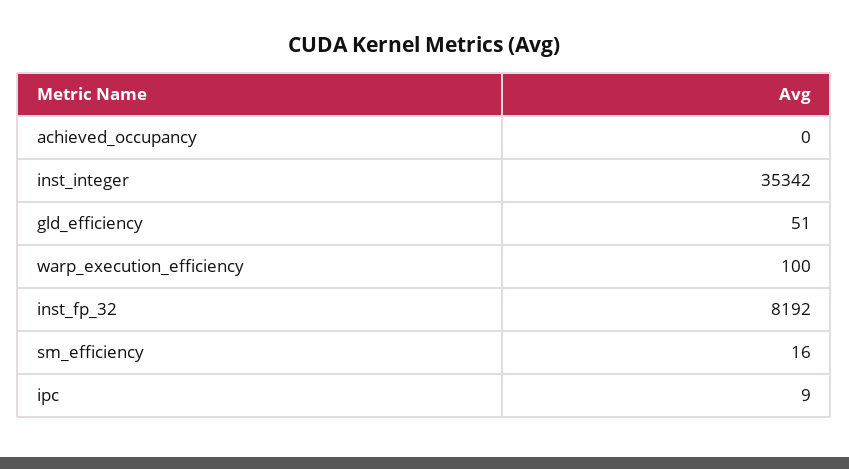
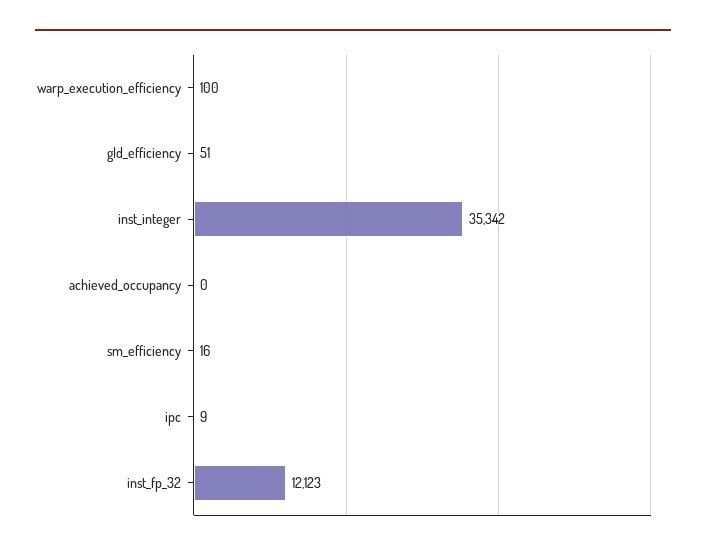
inst_fp_32: 8192 -> 12123

